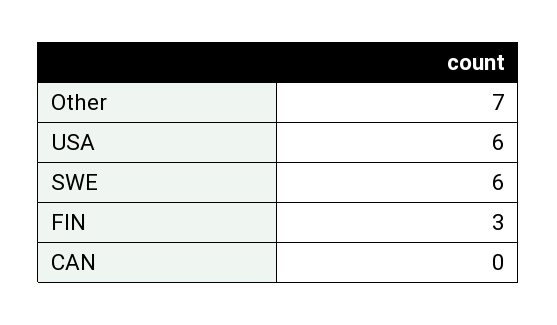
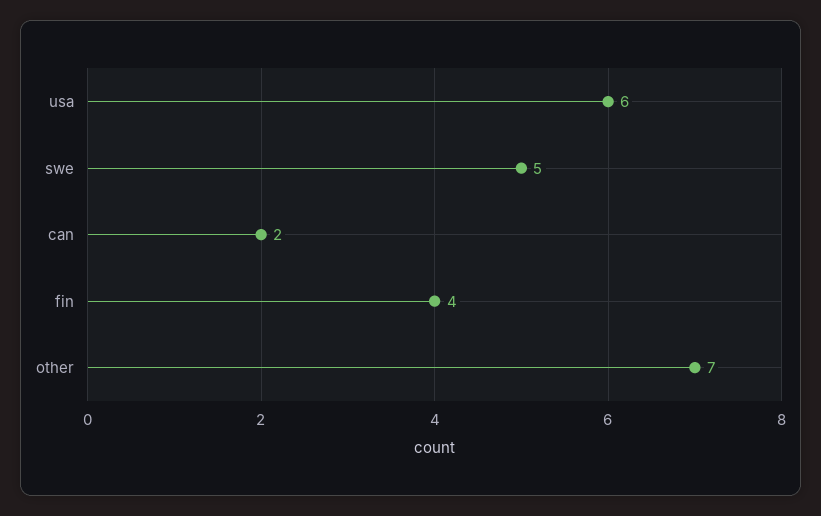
SWE: 6 -> 5
FIN: 3 -> 4
CAN: 0 -> 2

